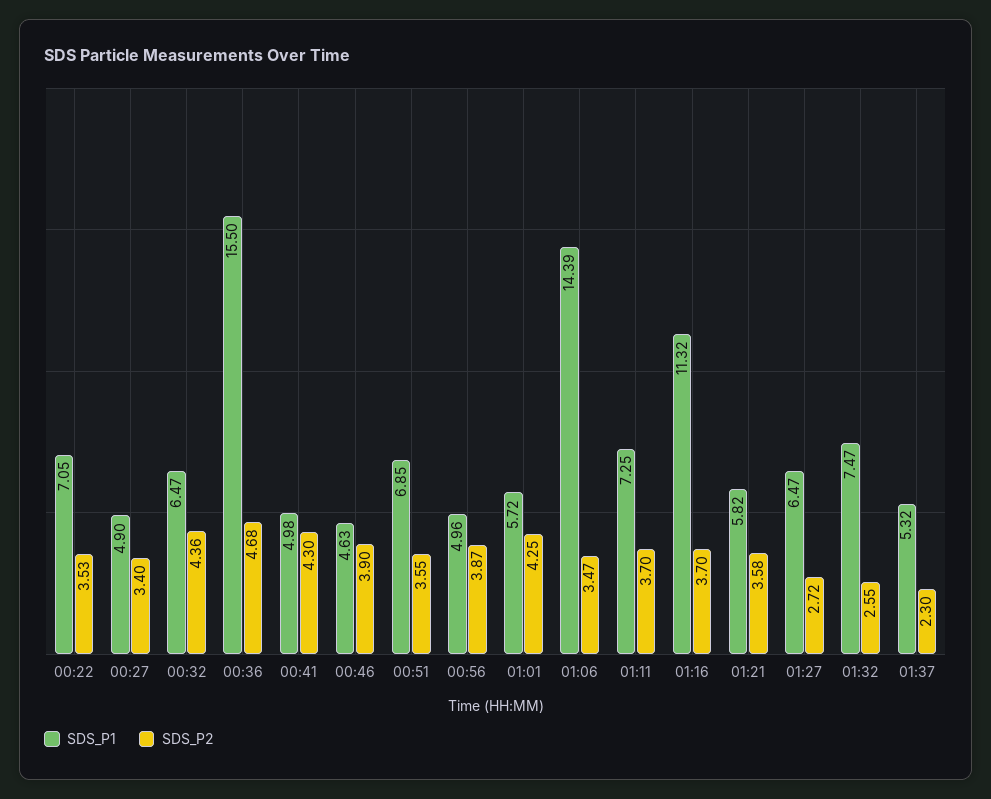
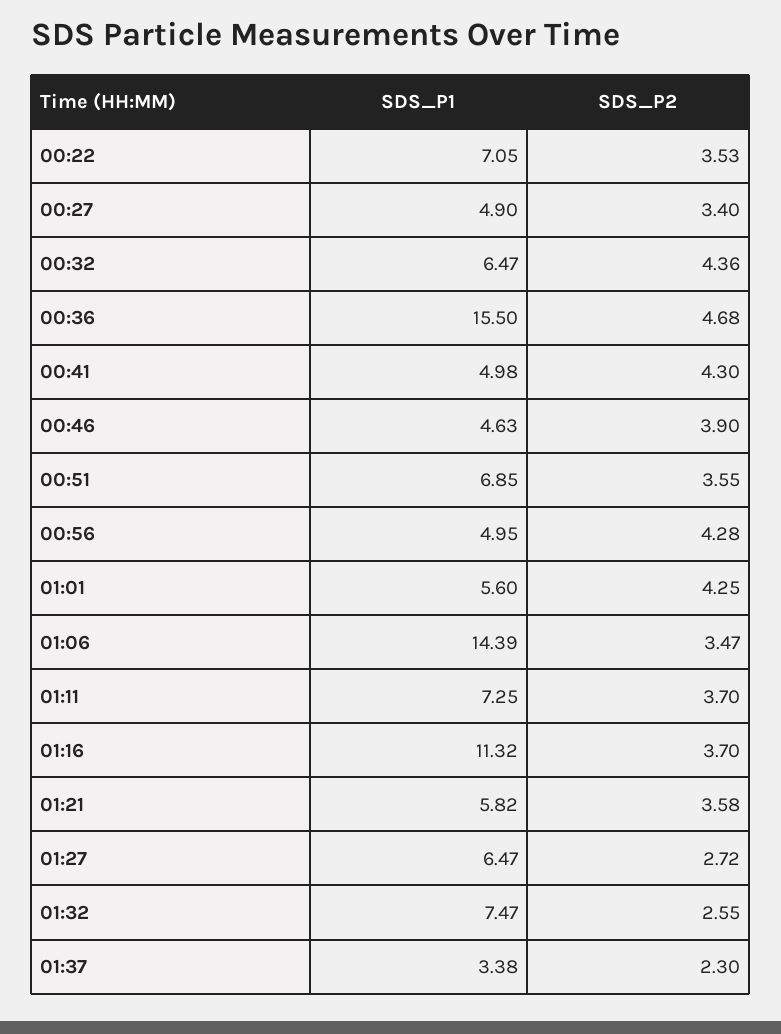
SDS_P1, 00:56: 4.96 -> 4.95
SDS_P2, 00:56: 3.87 -> 4.28
SDS_P1, 01:01: 5.72 -> 5.6
SDS_P1, 01:37: 5.32 -> 3.38

